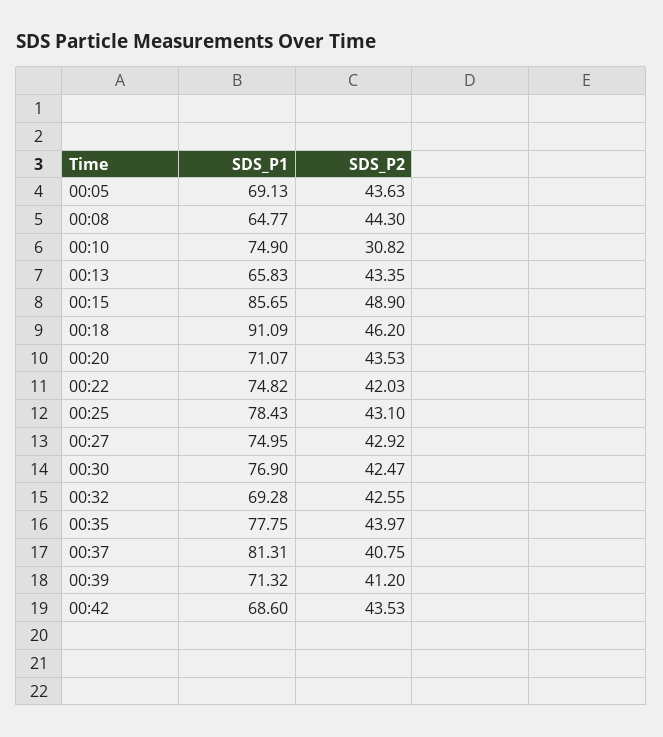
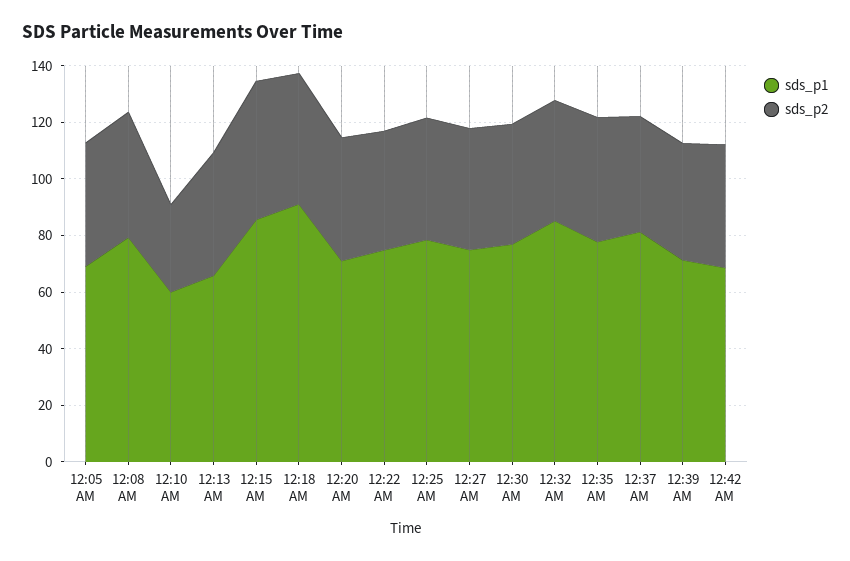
SDS_P1, 00:08: 64.77 -> 80
SDS_P1, 00:10: 74.9 -> 60
SDS_P1, 00:32: 69.28 -> 85

